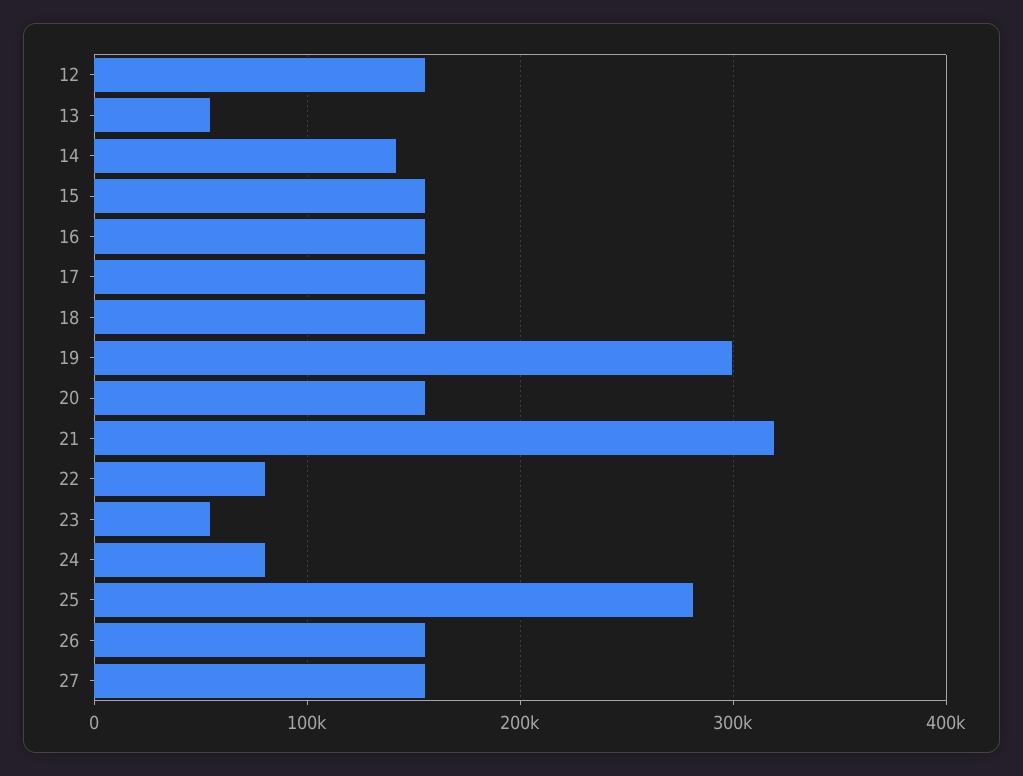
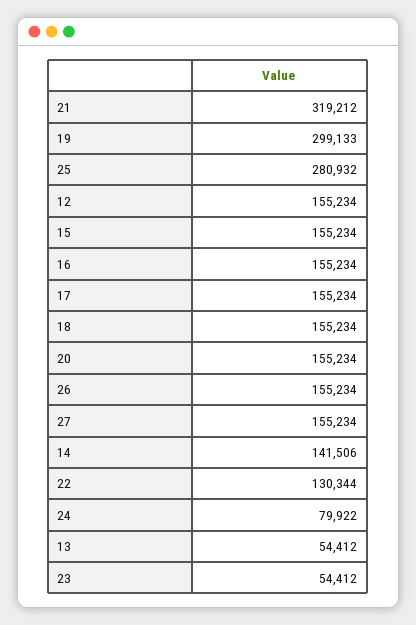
22: 80000 -> 130344

